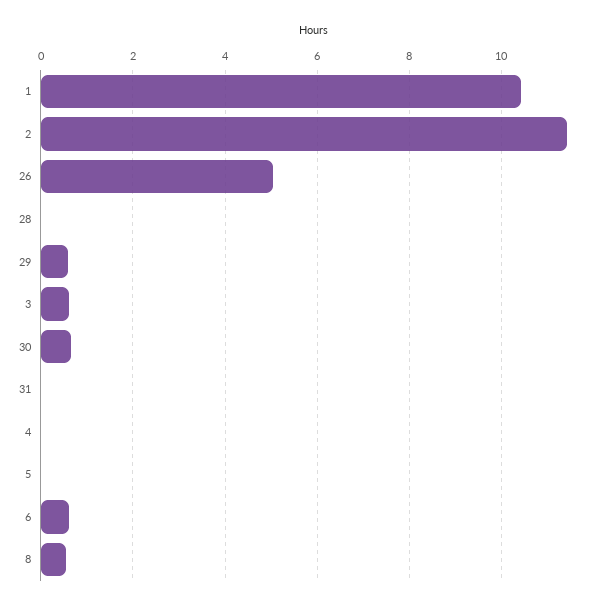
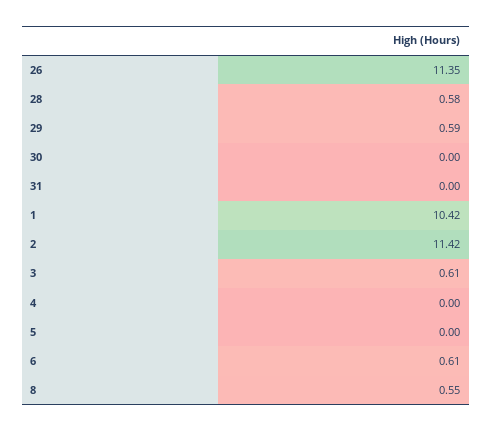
26: 5 -> 11.35
28: 0 -> 0.58
30: 0.6 -> 0

